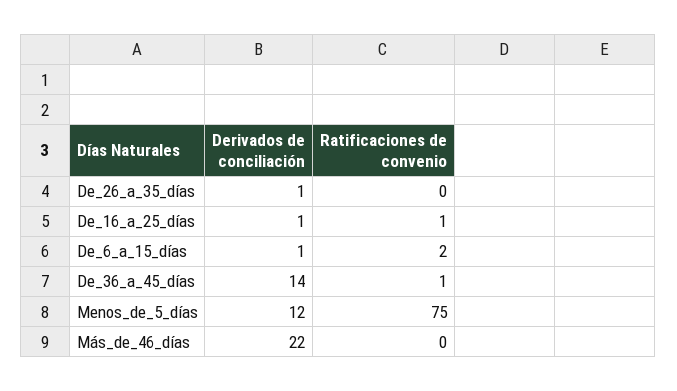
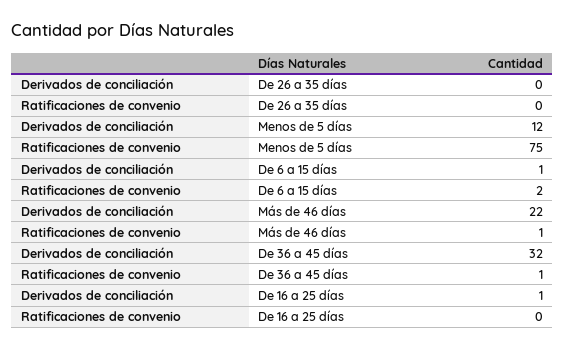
Derivados de conciliación, De_26_a_35_días: 1 -> 0
Ratificaciones de convenio, De_16_a_25_días: 1 -> 0
Derivados de conciliación, De_36_a_45_días: 14 -> 32
Ratificaciones de convenio, Más_de_46_días: 0 -> 1

